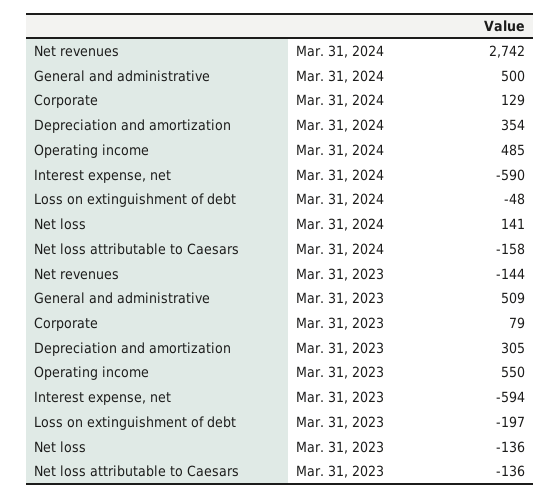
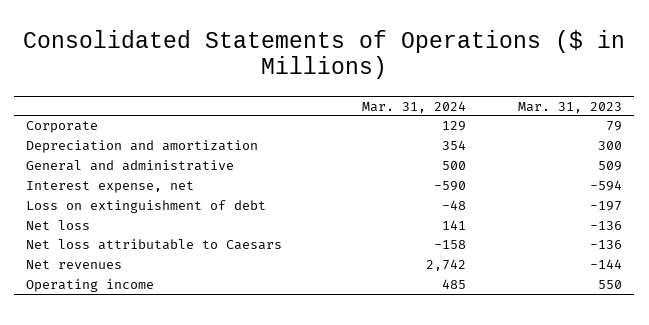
Depreciation and amortization, Mar. 31, 2023: 305 -> 300

